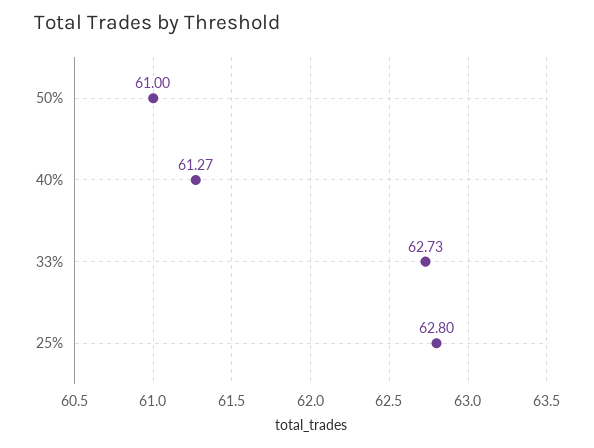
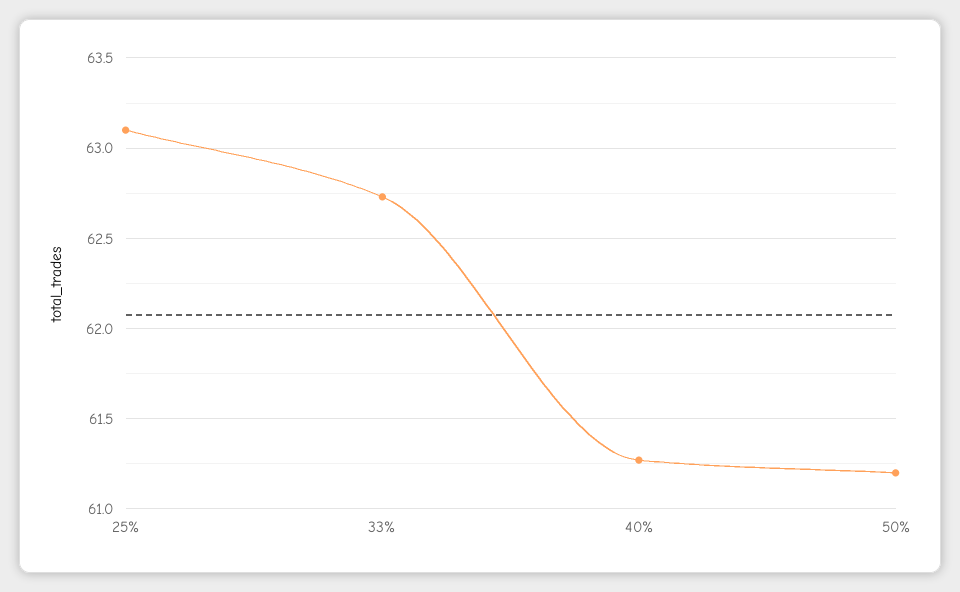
50%: 61 -> 61.2
25%: 62.8 -> 63.1

